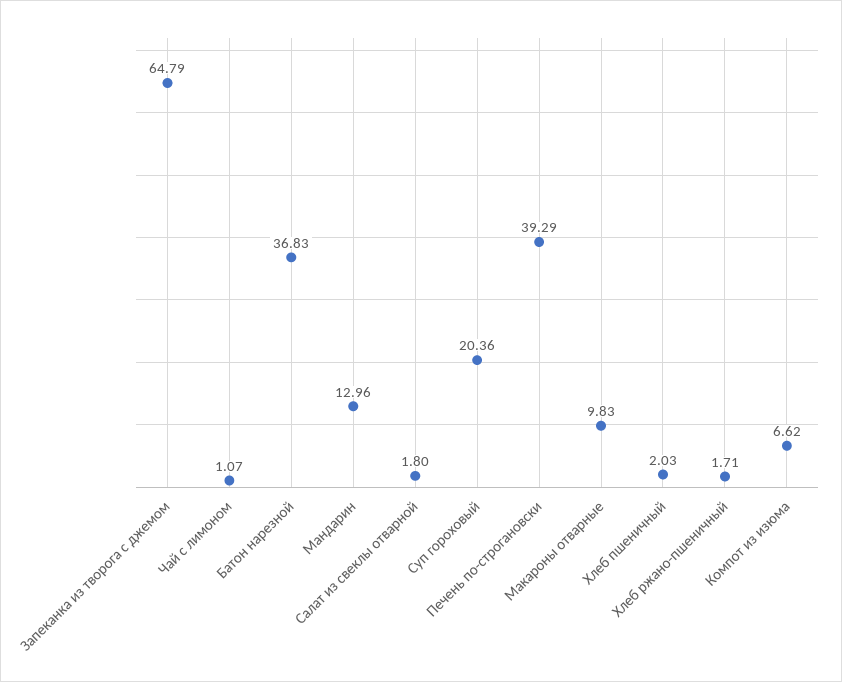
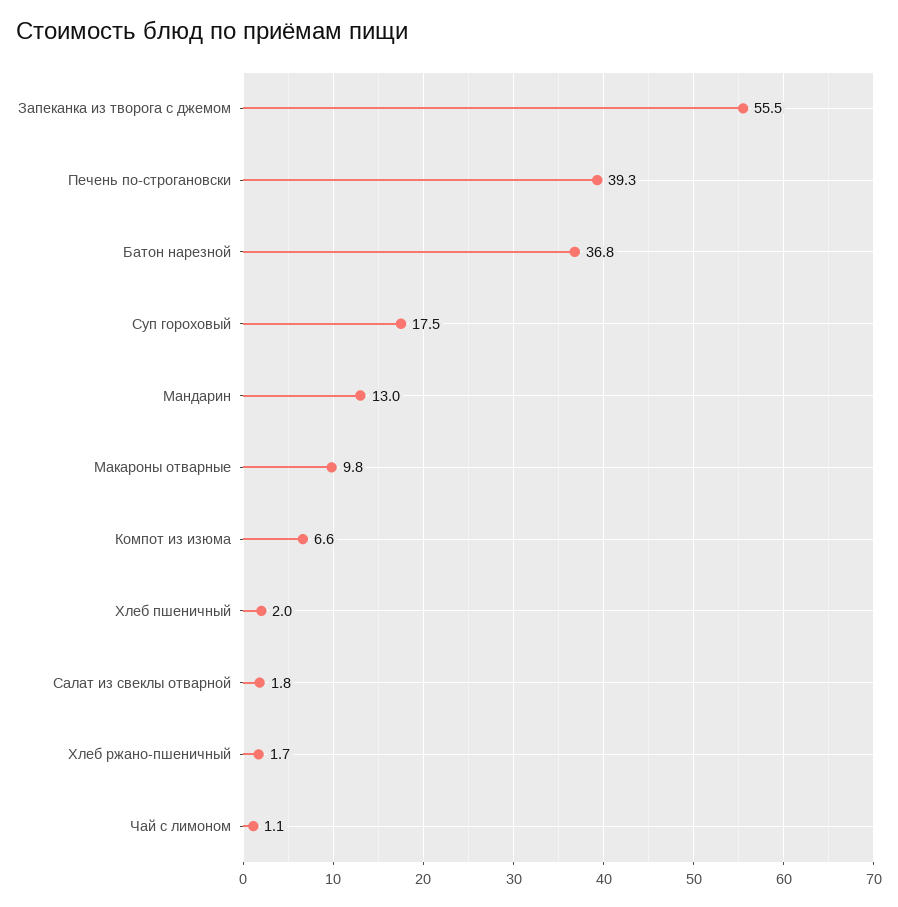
Запеканка из творога с джемом: 64.79 -> 55.5
Суп гороховый: 20.36 -> 17.5

